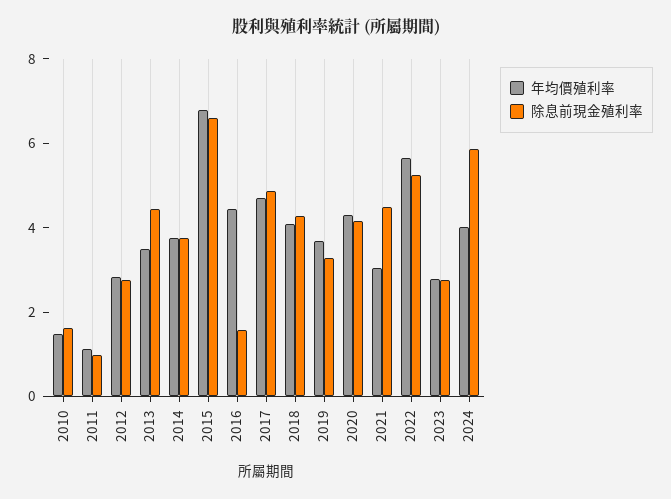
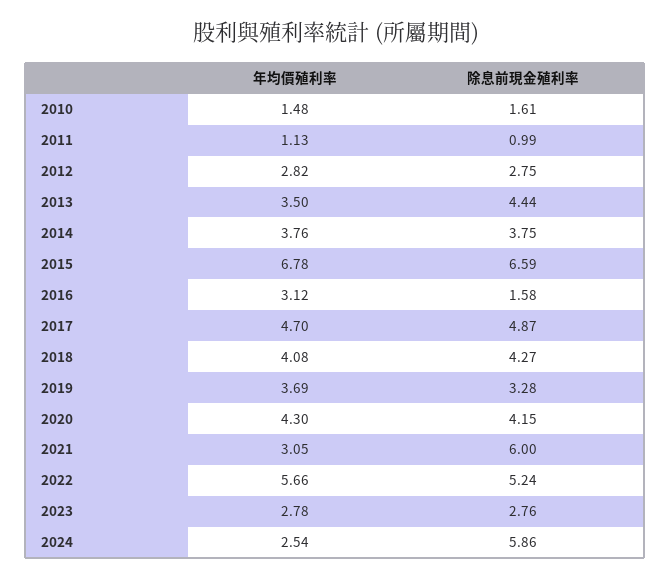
年均價殖利率, 2016: 4.5 -> 3.12
除息前現金殖利率, 2021: 4.5 -> 6
年均價殖利率, 2024: 4 -> 2.54

